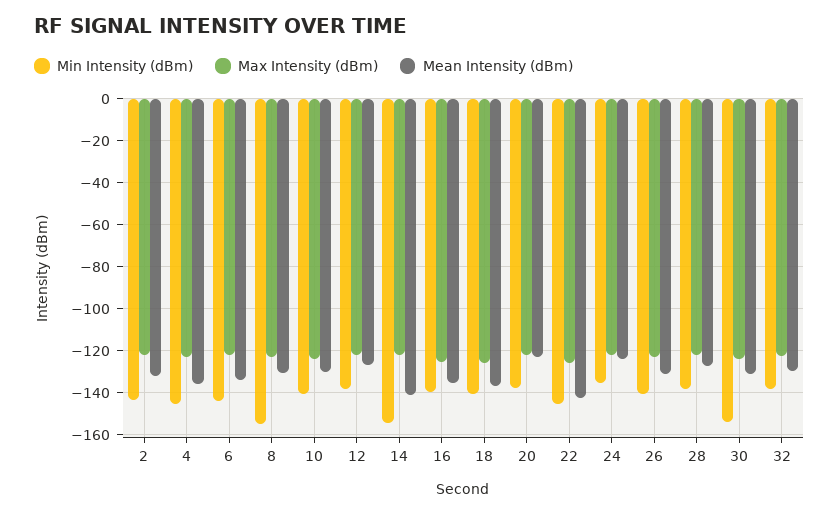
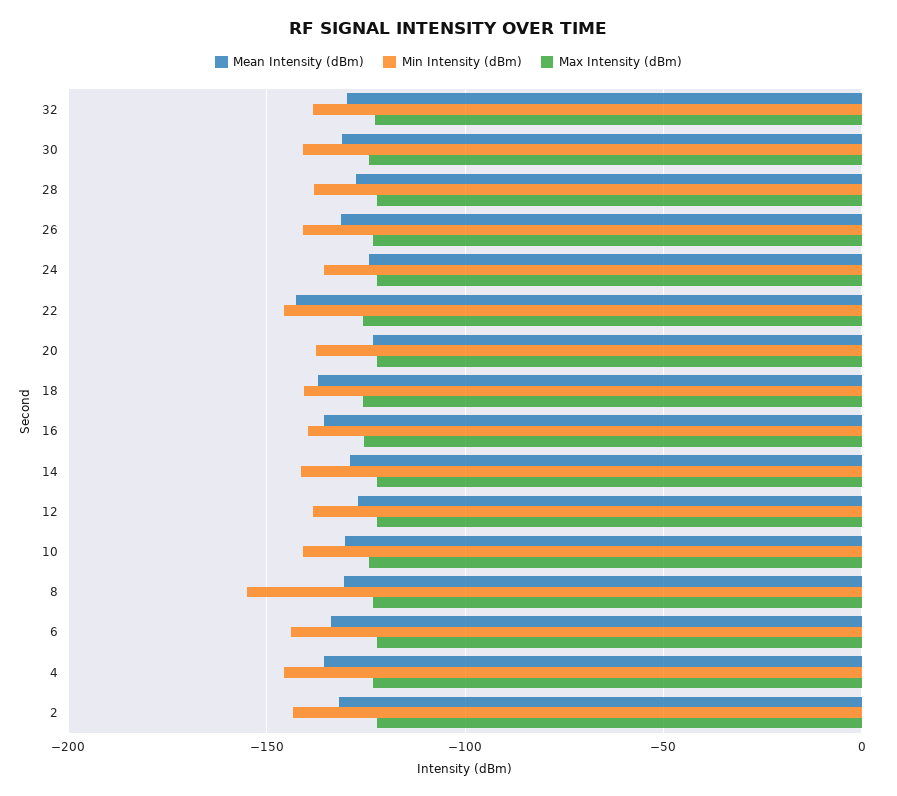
Min Intensity (dBm), 14: -155 -> -140
Mean Intensity (dBm), 14: -140 -> -130
Min Intensity (dBm), 30: -155 -> -140

